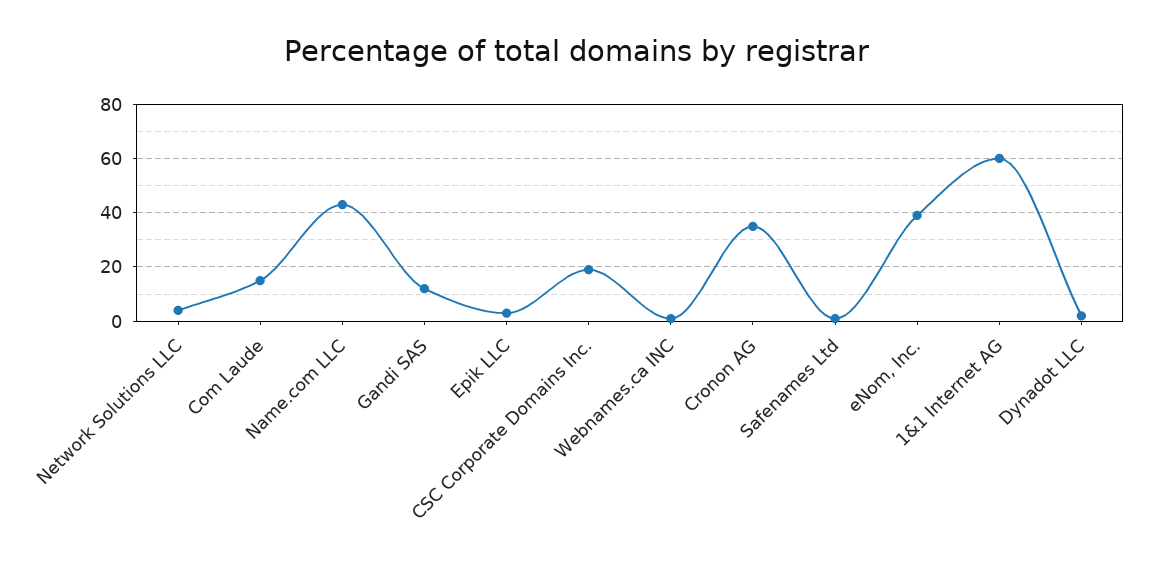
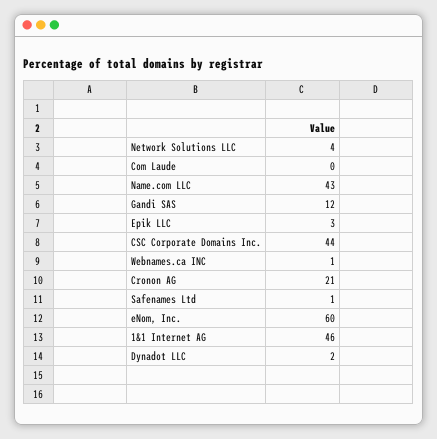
Com Laude: 15 -> 0
CSC Corporate Domains Inc.: 20 -> 44
Cronon AG: 35 -> 21
eNom, Inc.: 40 -> 60
1&1 Internet AG: 60 -> 46

